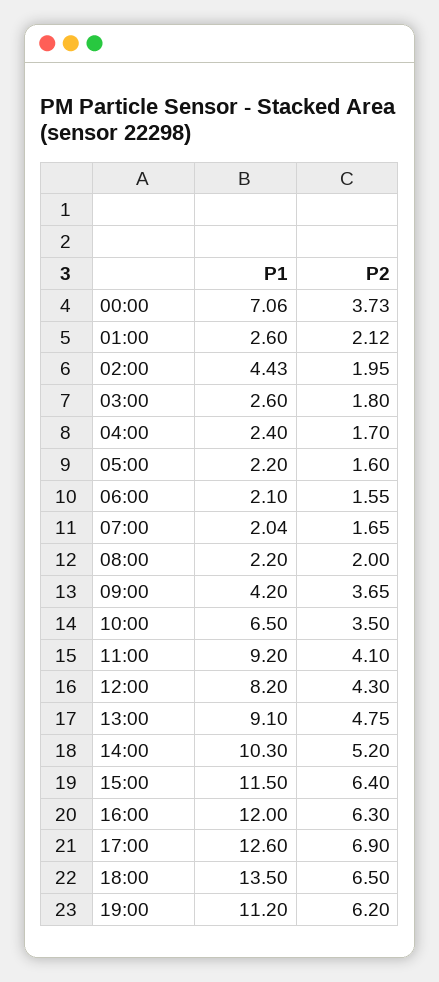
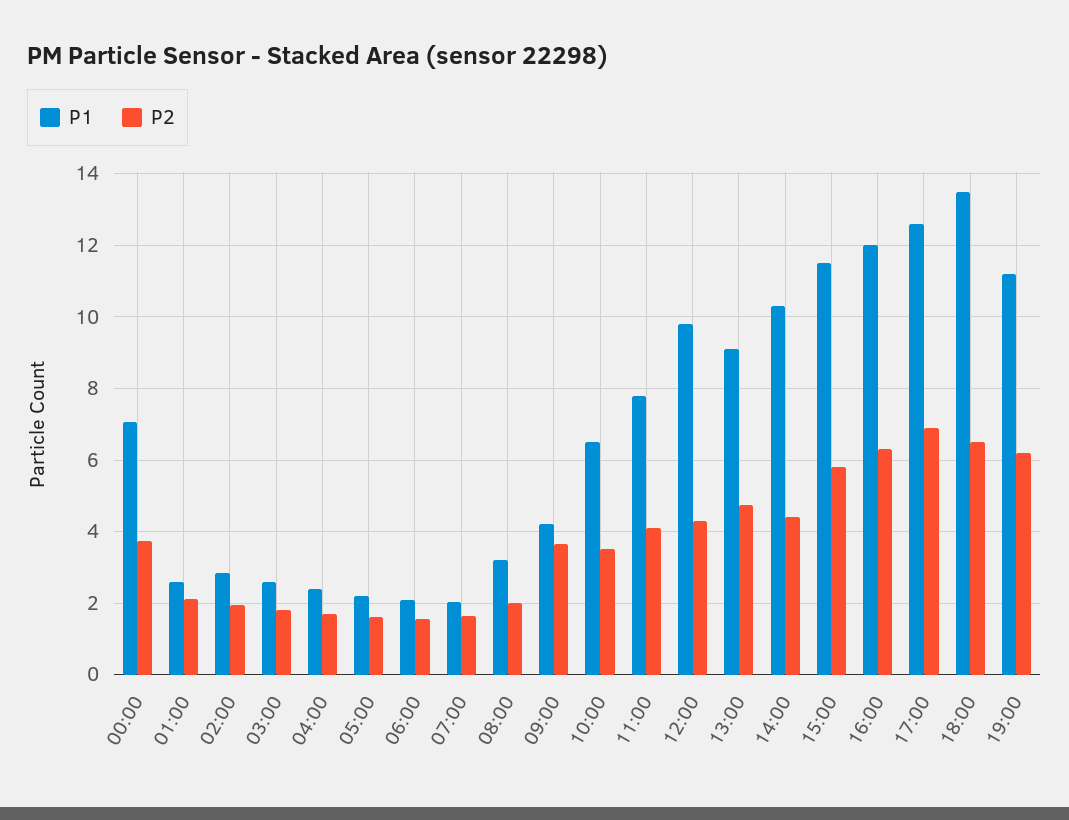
P1, 02:00: 4.43 -> 2.8
P1, 08:00: 2.2 -> 3.2
P1, 11:00: 9.2 -> 7.8
P1, 12:00: 8.2 -> 9.8
P2, 14:00: 5.2 -> 4.4
P2, 15:00: 6.4 -> 5.8

